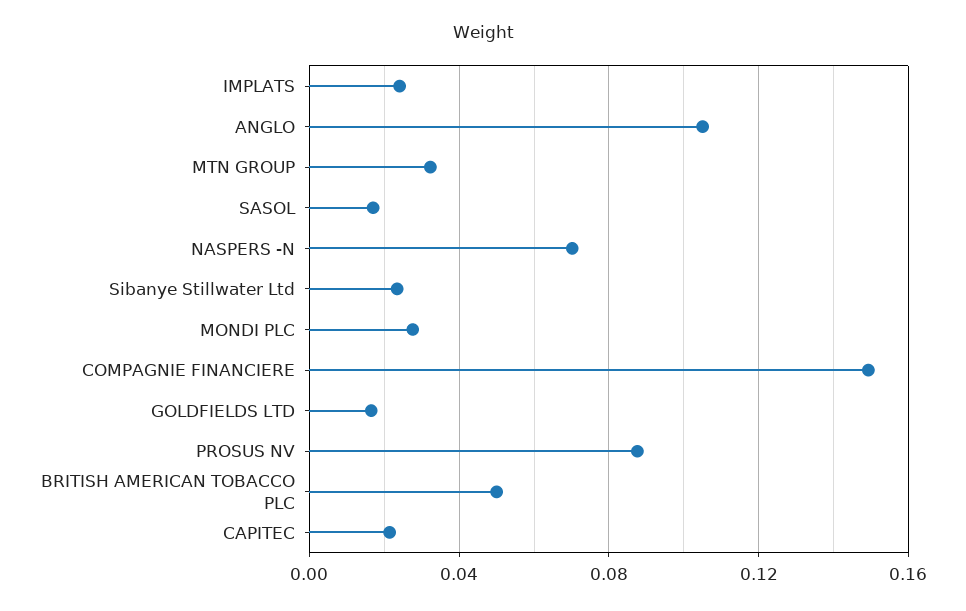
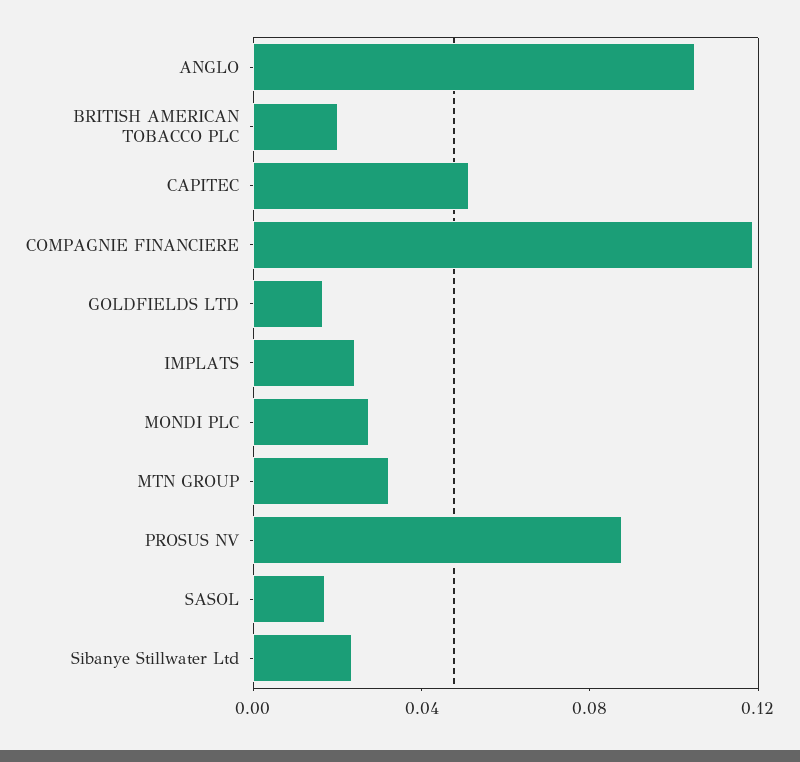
NASPERS -N: 0.07 -> none
COMPAGNIE FINANCIERE: 0.15 -> 0.12
BRITISH AMERICAN TOBACCO PLC: 0.05 -> 0.02
CAPITEC: 0.02 -> 0.05

